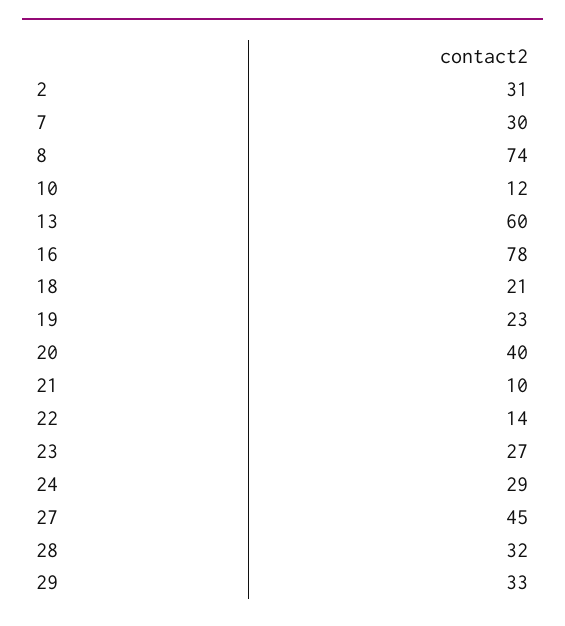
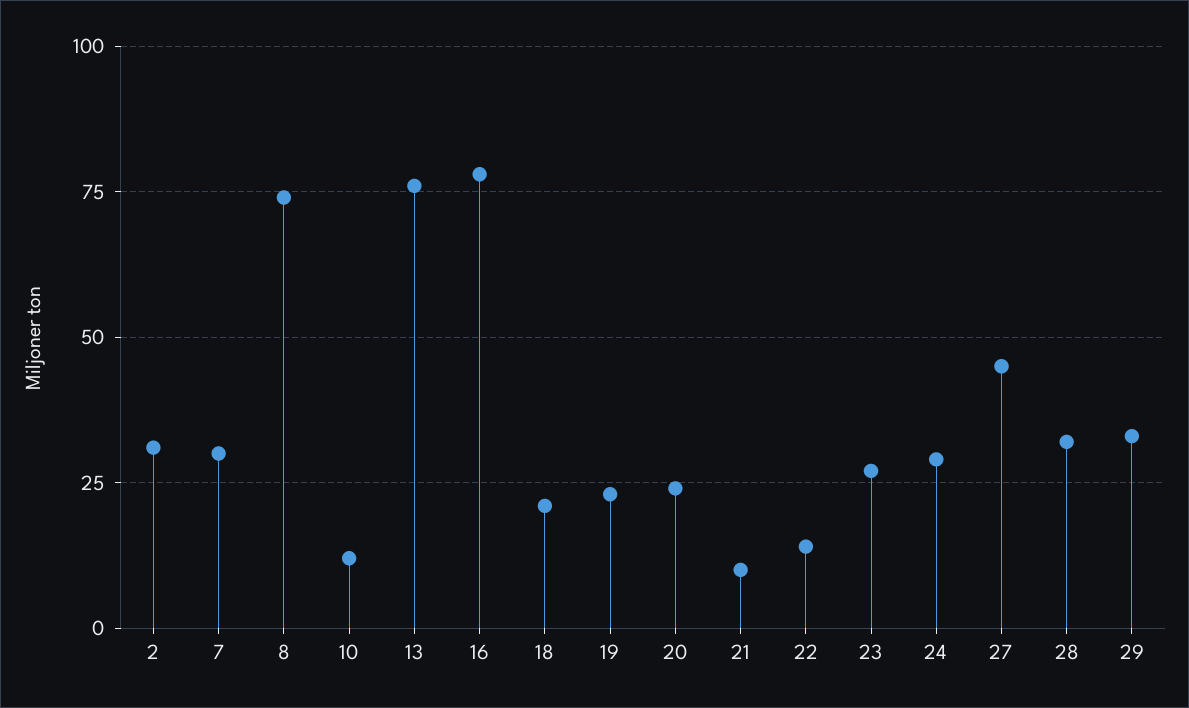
13: 60 -> 75
20: 40 -> 25

